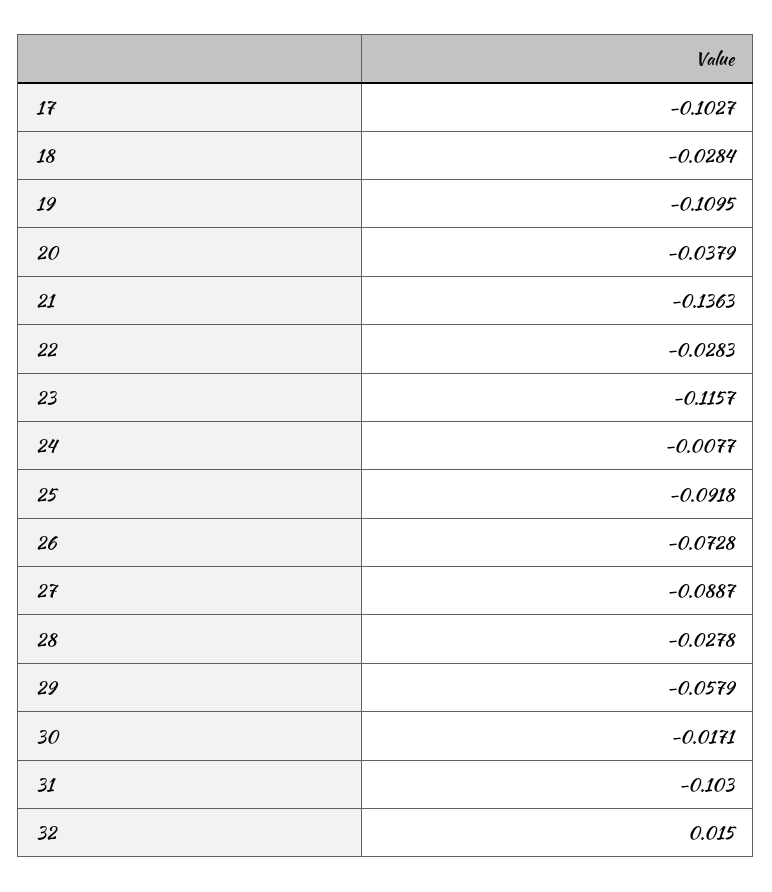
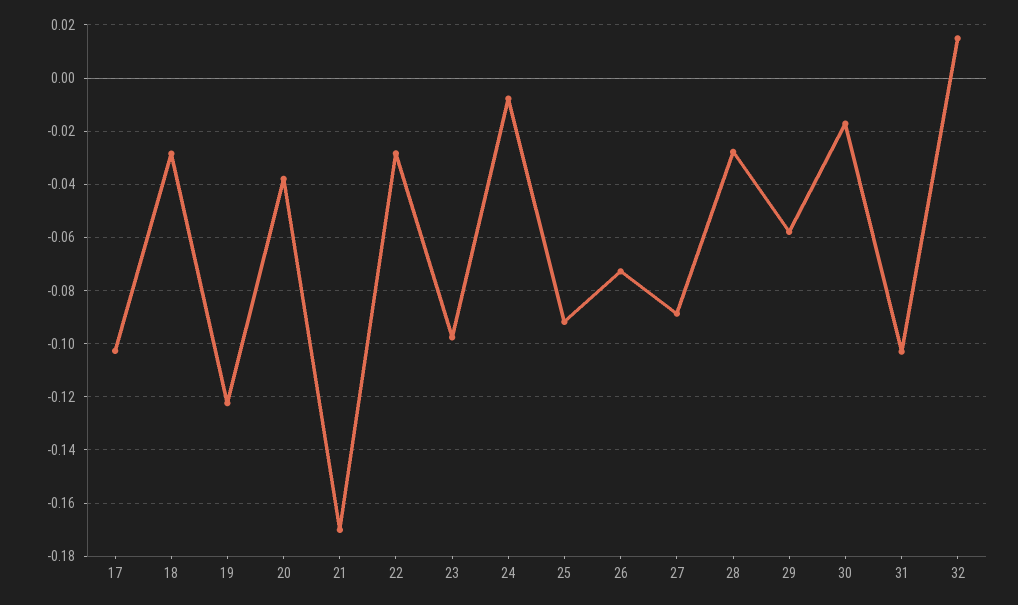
19: -0.1095 -> -0.1225
21: -0.1363 -> -0.17
23: -0.1157 -> -0.0975

